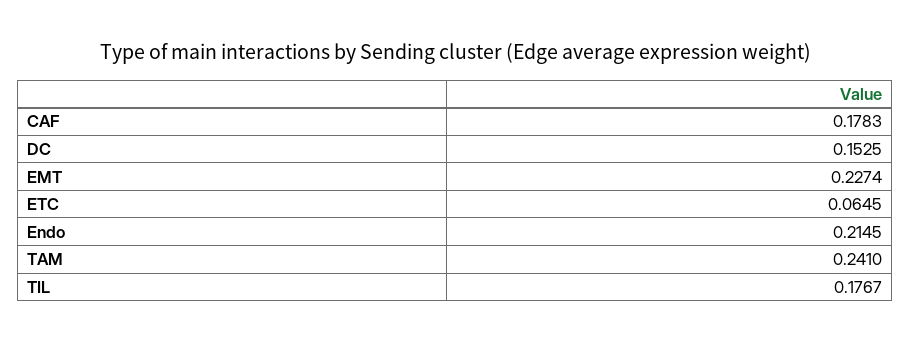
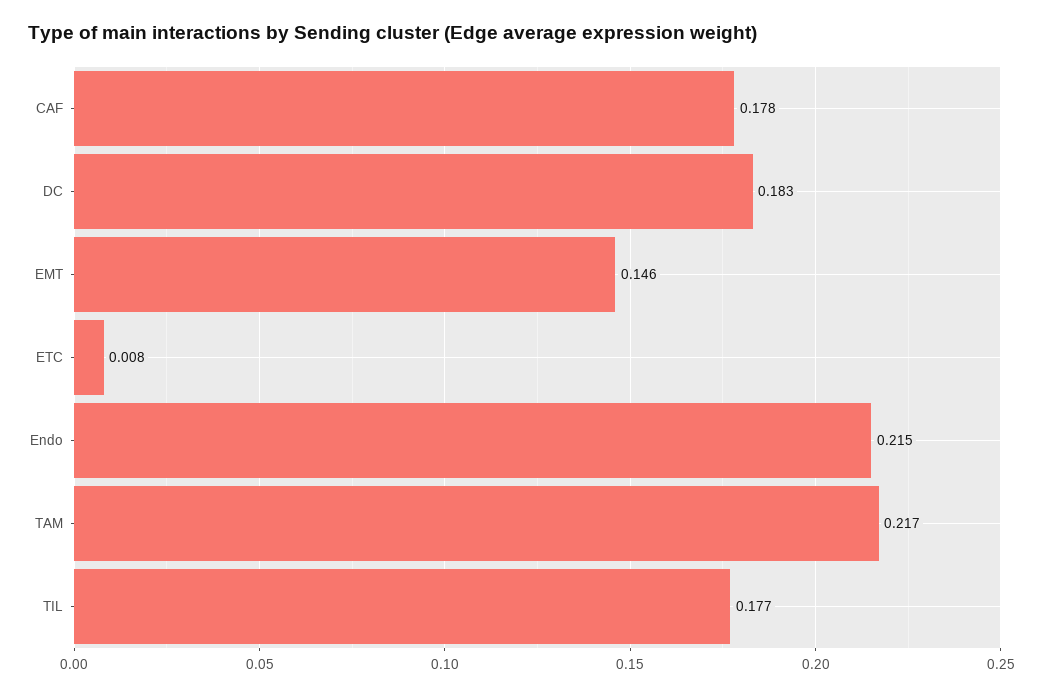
DC: 0.1525 -> 0.183
EMT: 0.2274 -> 0.146
ETC: 0.0645 -> 0.008
TAM: 0.241 -> 0.217

